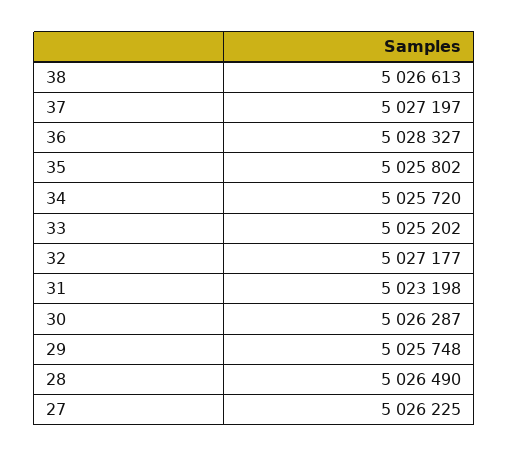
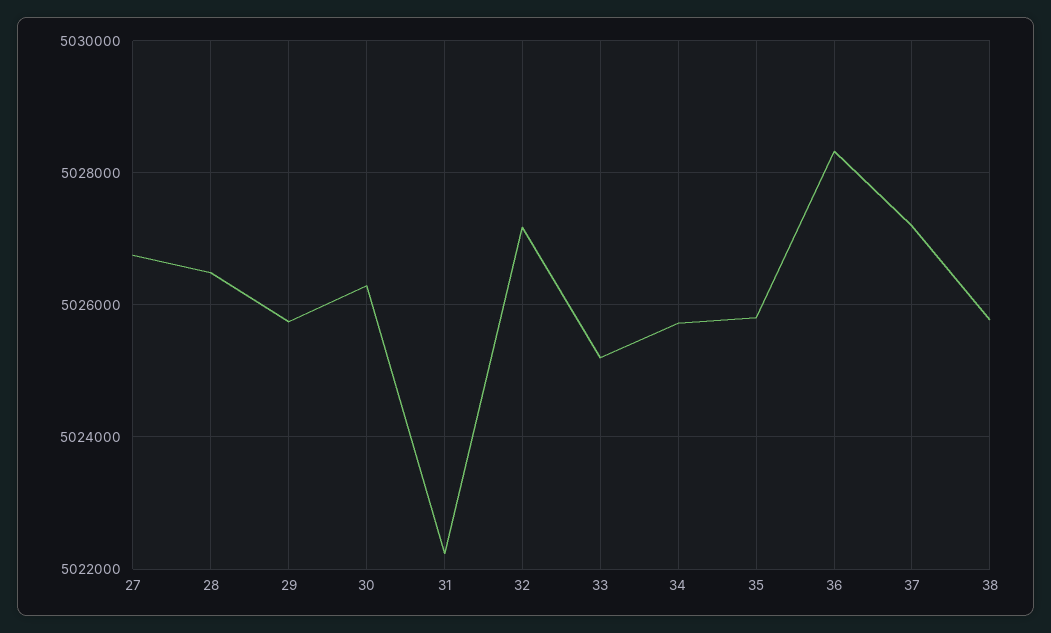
38: 5026613 -> 5025800
31: 5023198 -> 5022200
27: 5026225 -> 5026800

